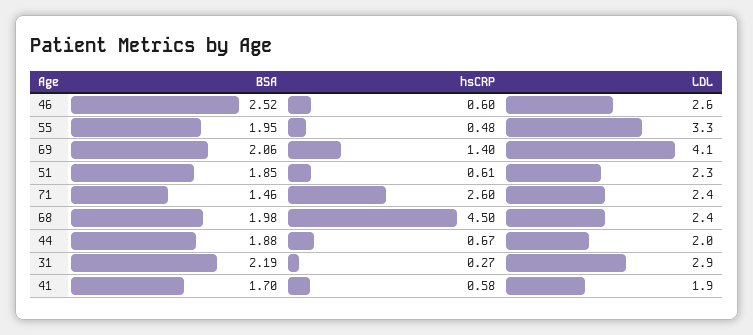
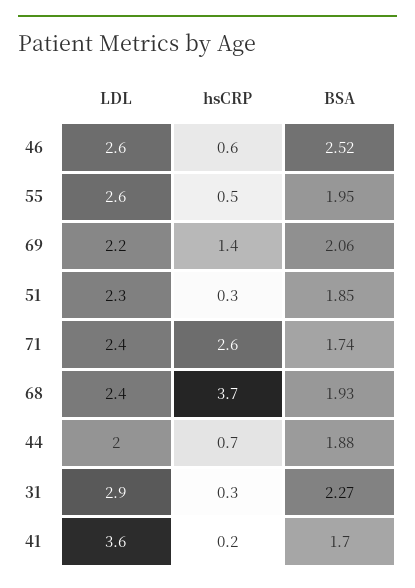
LDL, 55: 3.3 -> 2.6
LDL, 69: 4.1 -> 2.2
hsCRP, 51: 0.61 -> 0.3
BSA, 71: 1.46 -> 1.74
BSA, 68: 1.98 -> 1.93
hsCRP, 68: 4.5 -> 3.7
BSA, 31: 2.19 -> 2.27
hsCRP, 41: 0.58 -> 0.2
LDL, 41: 1.9 -> 3.6

